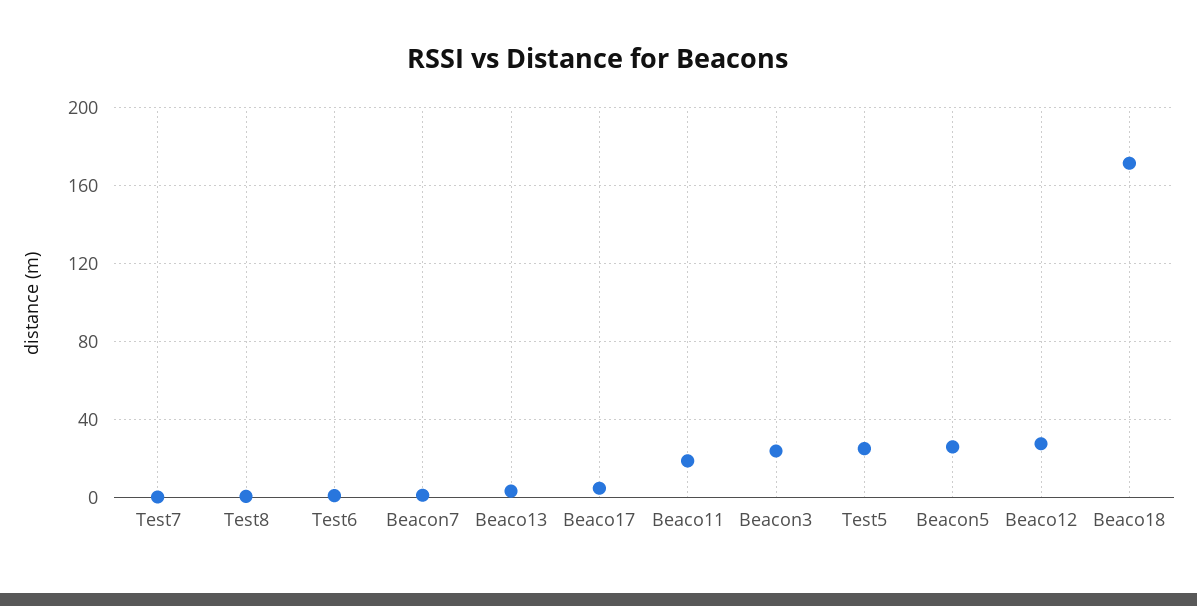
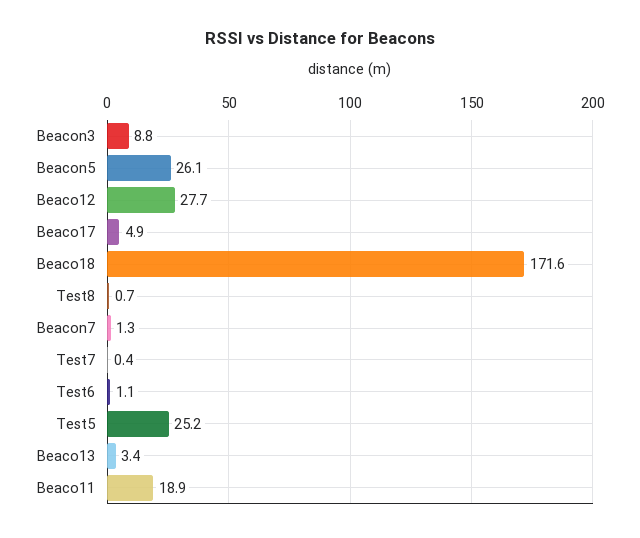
Beacon3: 25 -> 8.8

